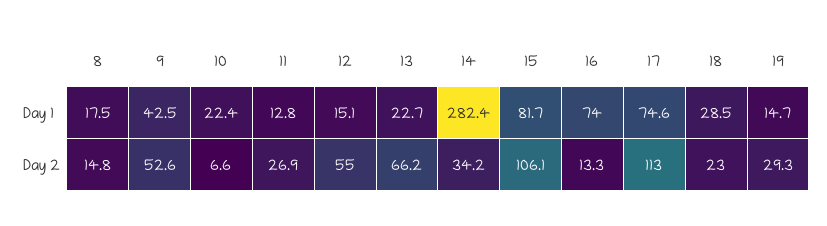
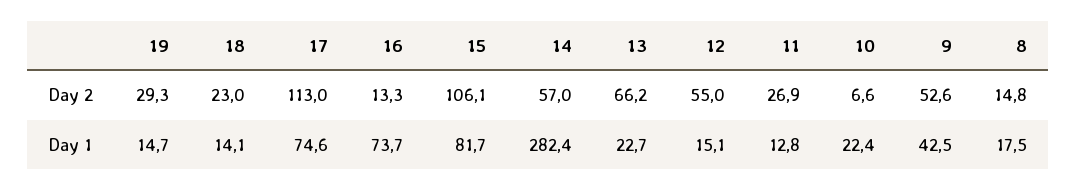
16, Day 1: 74 -> 73.7
18, Day 1: 28.5 -> 14.1
14, Day 2: 34.2 -> 57

